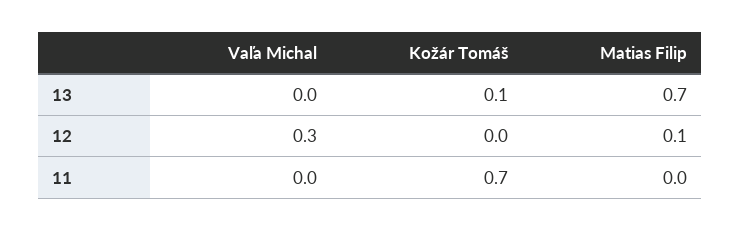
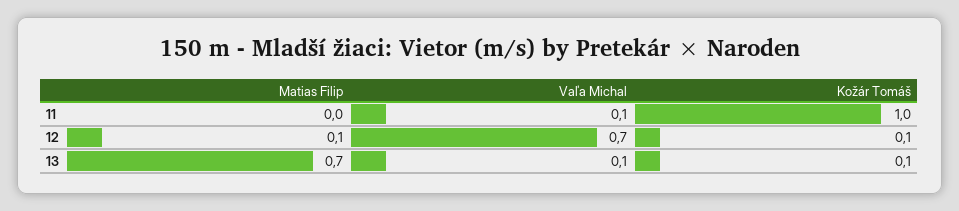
Vaľa Michal, 13: 0 -> 0.1
Vaľa Michal, 12: 0.3 -> 0.7
Kožár Tomáš, 12: 0 -> 0.1
Vaľa Michal, 11: 0 -> 0.1
Kožár Tomáš, 11: 0.7 -> 1

